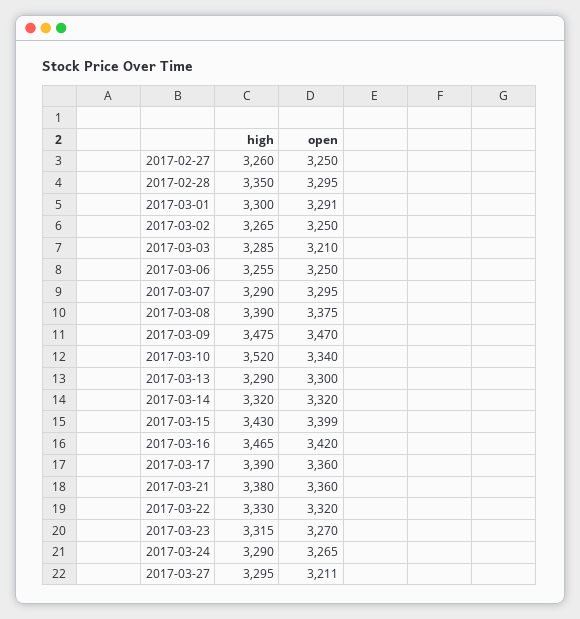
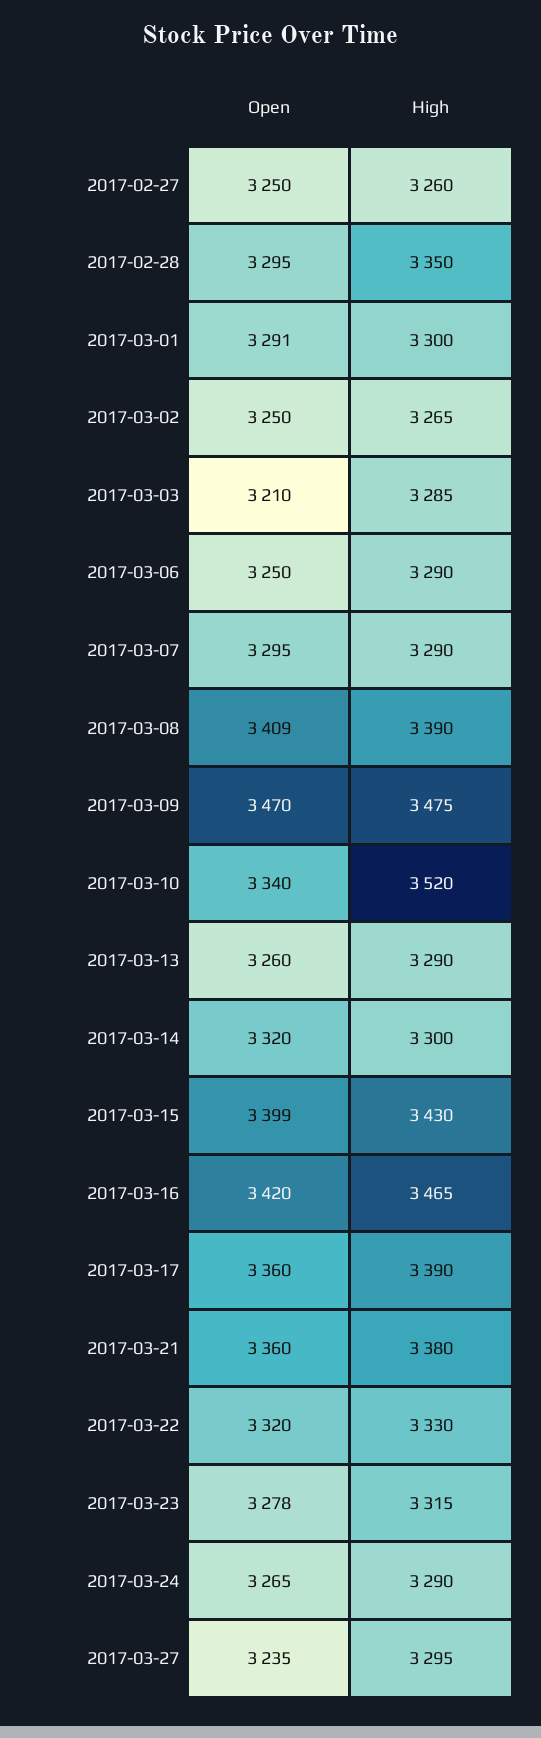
high, 2017-03-06: 3255 -> 3290
open, 2017-03-08: 3375 -> 3409
open, 2017-03-13: 3300 -> 3260
high, 2017-03-14: 3320 -> 3300
open, 2017-03-23: 3270 -> 3278
open, 2017-03-27: 3211 -> 3235

